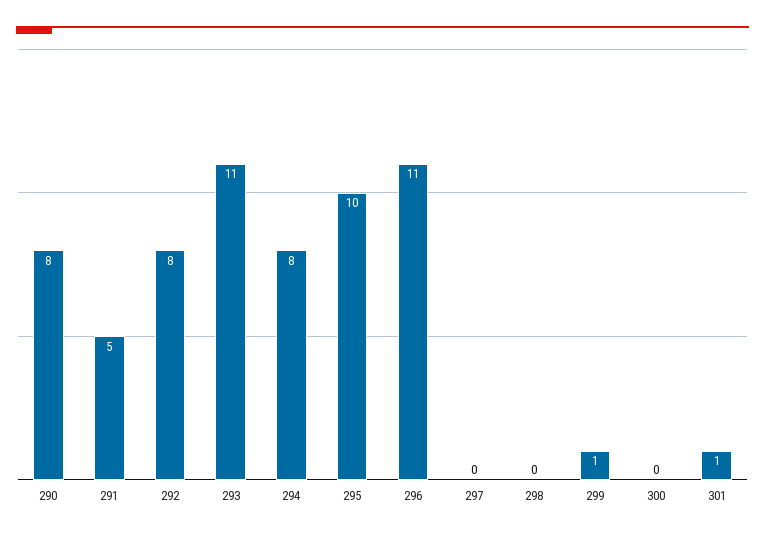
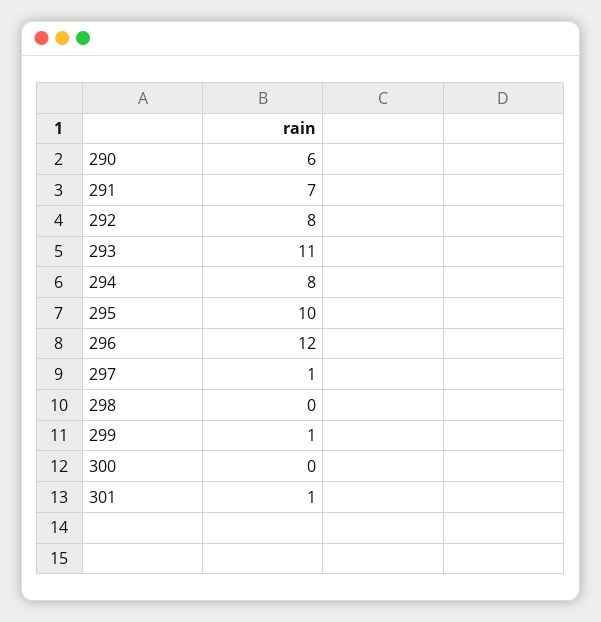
290: 8 -> 6
291: 5 -> 7
296: 11 -> 12
297: 0 -> 1

